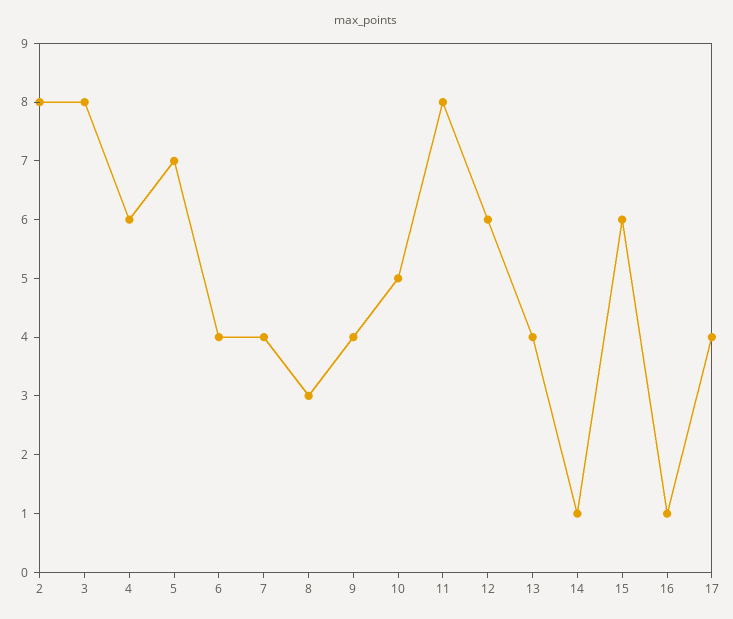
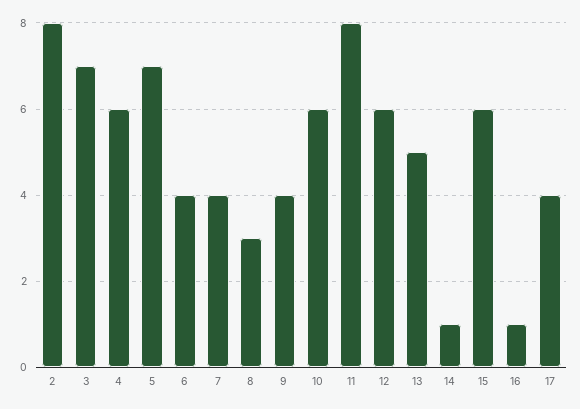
3: 8 -> 7
10: 5 -> 6
13: 4 -> 5

